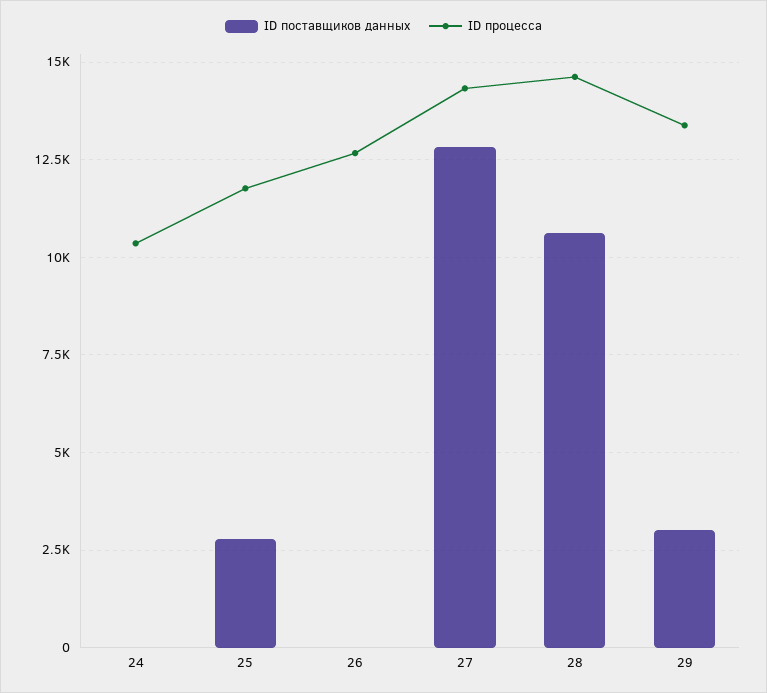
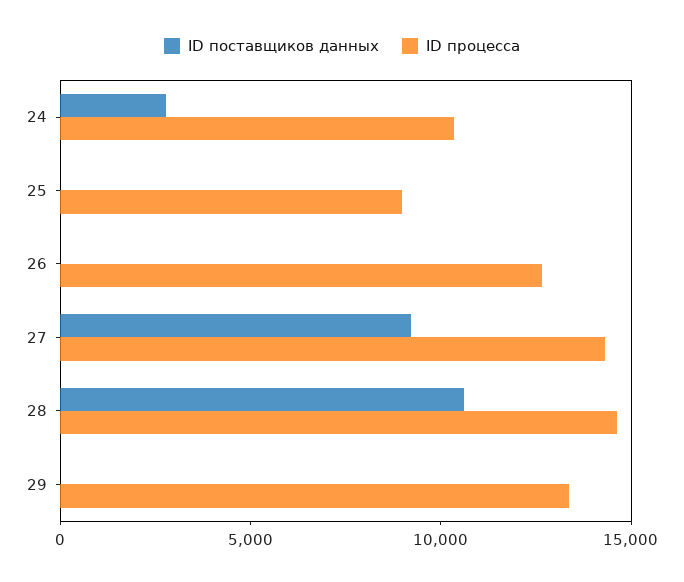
ID поставщиков данных, 24: 0 -> 3000
ID поставщиков данных, 25: 2750 -> 0
ID процесса, 25: 11750 -> 9000
ID поставщиков данных, 27: 12750 -> 9000
ID поставщиков данных, 29: 3000 -> 0

